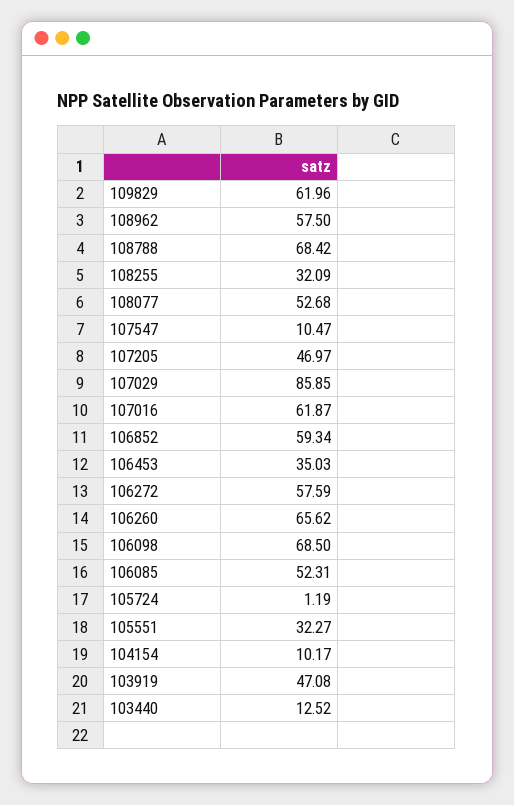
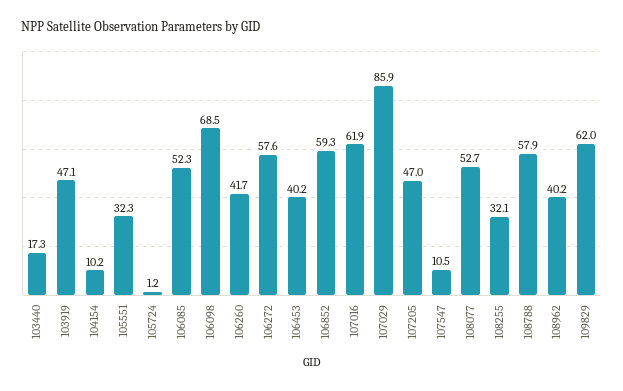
108962: 57.5 -> 40.2
108788: 68.42 -> 57.9
106453: 35.03 -> 40.2
106260: 65.62 -> 41.7
103440: 12.52 -> 17.3

